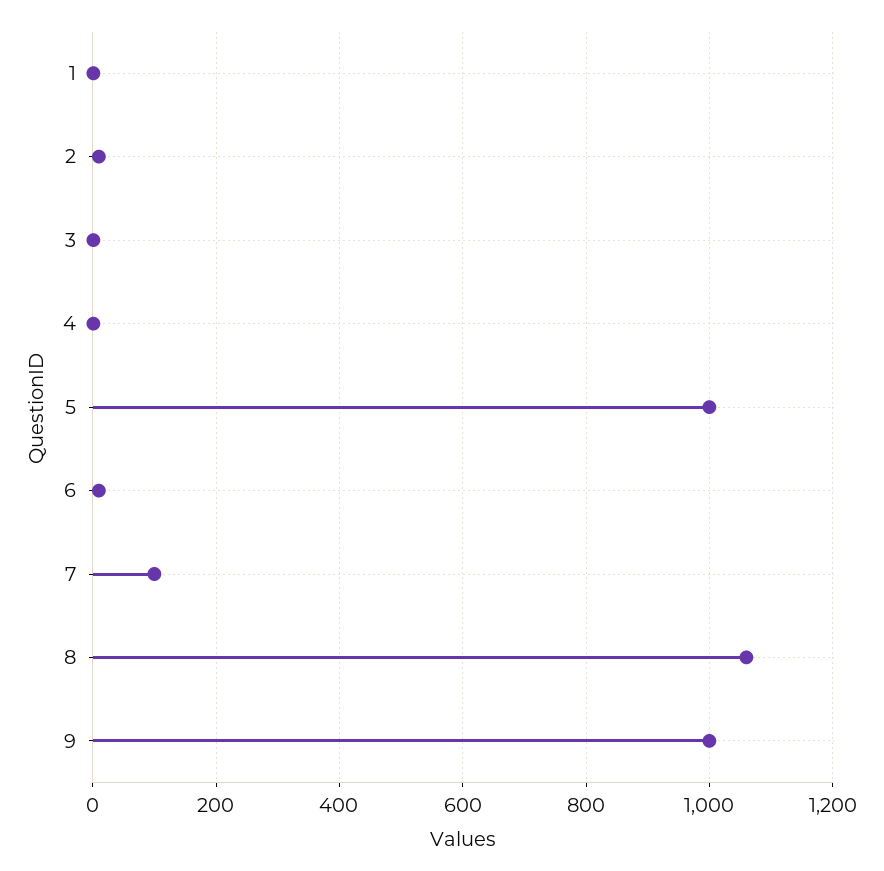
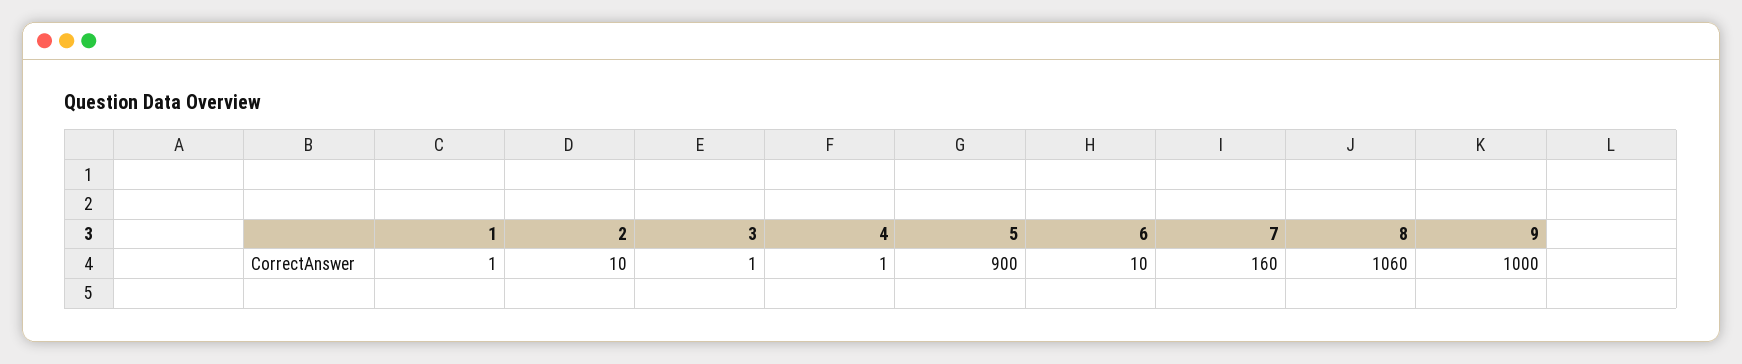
5: 1000 -> 900
7: 100 -> 160

